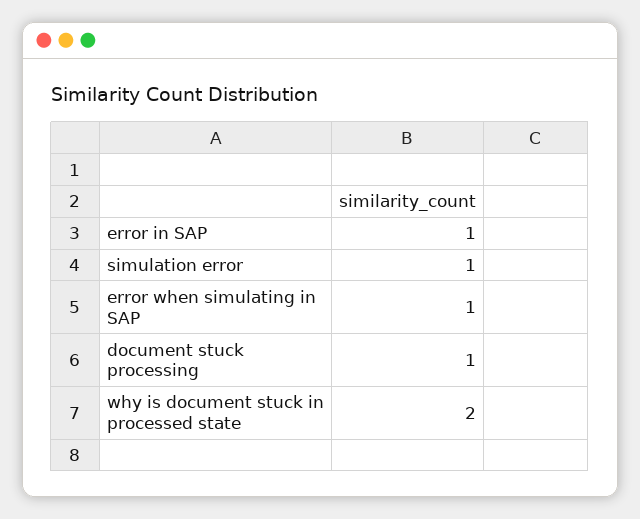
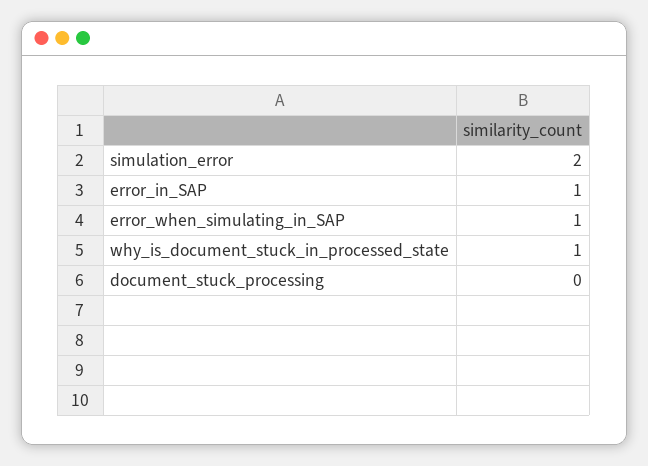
simulation error: 1 -> 2
document stuck processing: 1 -> 0
why is document stuck in processed state: 2 -> 1

